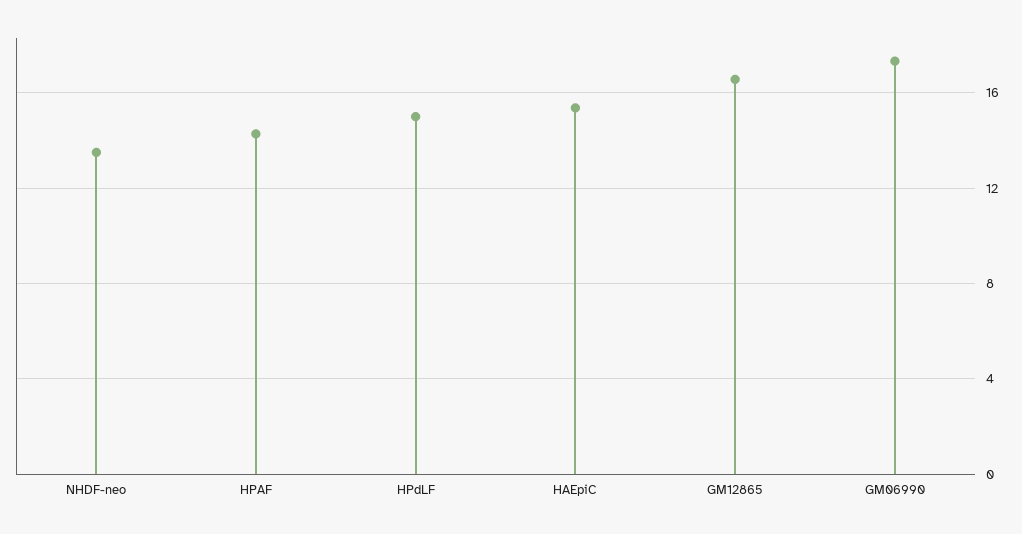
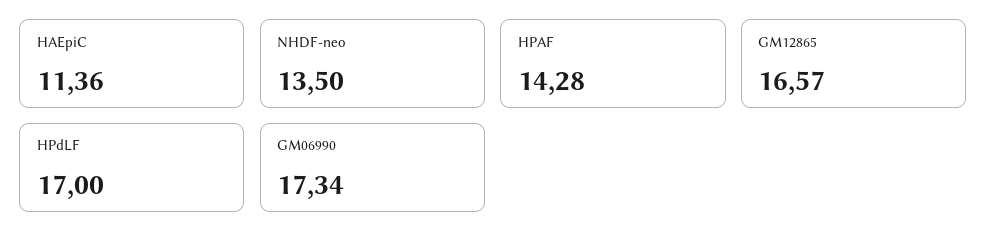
HPdLF: 15 -> 17
HAEpiC: 15.5 -> 11.36

